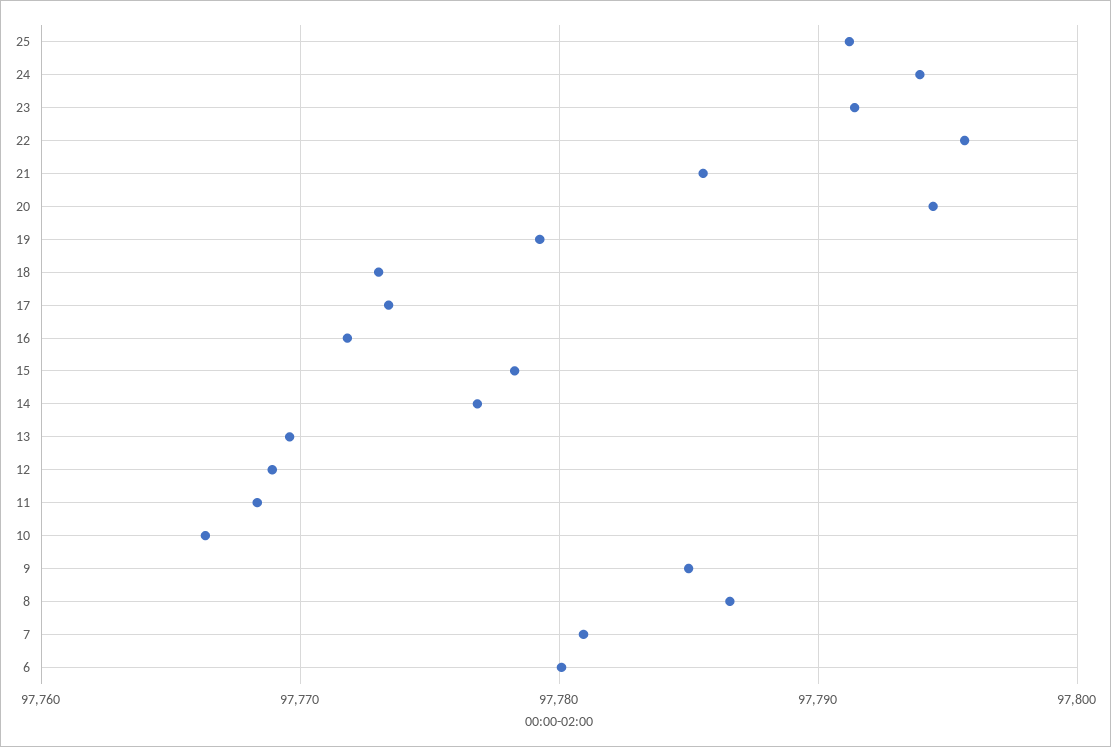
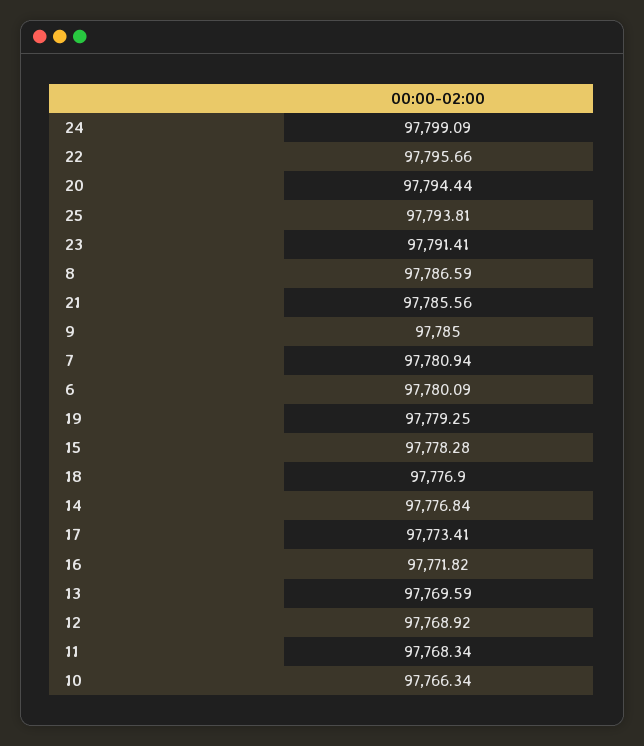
25: 97791 -> 97793.81
24: 97794 -> 97799.09
18: 97773 -> 97776.9

